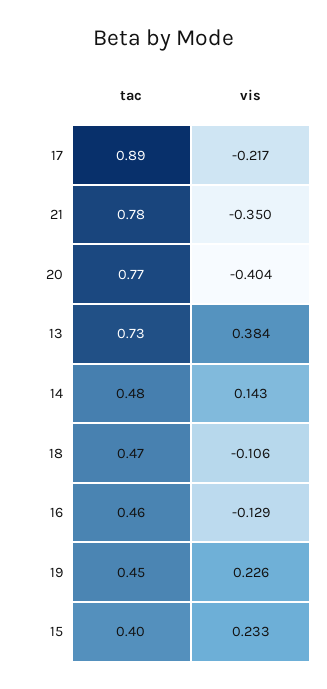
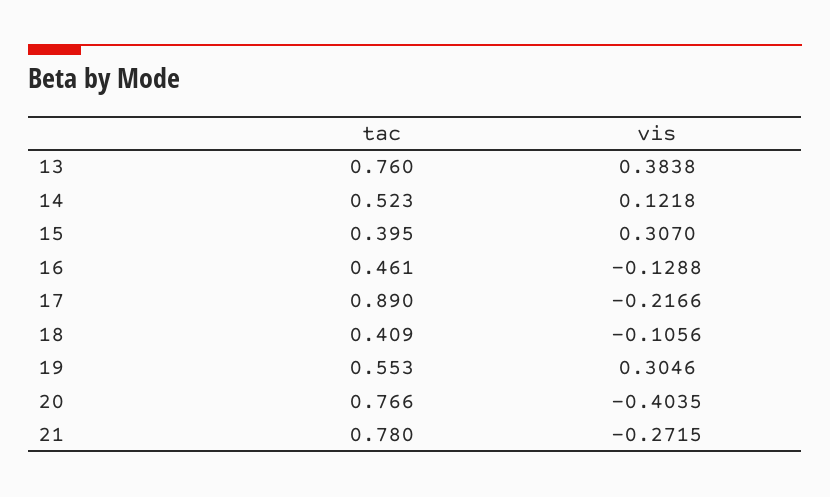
vis, 21: -0.35 -> -0.2715
tac, 13: 0.73 -> 0.76
tac, 14: 0.48 -> 0.523
vis, 14: 0.143 -> 0.1218
tac, 18: 0.47 -> 0.409
tac, 19: 0.45 -> 0.553
vis, 19: 0.226 -> 0.3046
vis, 15: 0.233 -> 0.307

